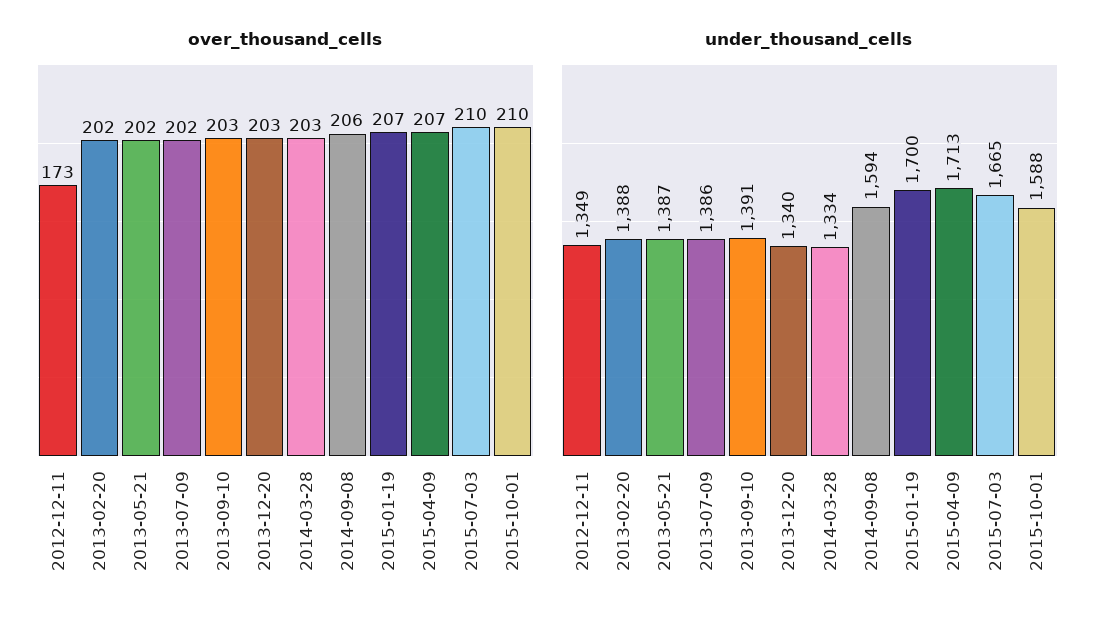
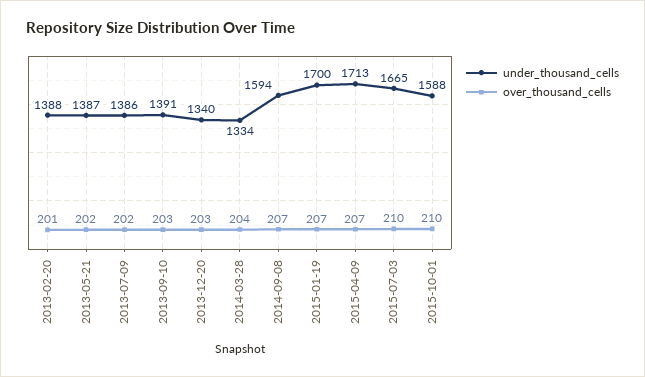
over_thousand_cells, 2012-12-11: 173 -> none
over_thousand_cells, 2013-02-20: 202 -> 201
over_thousand_cells, 2014-03-28: 203 -> 204
over_thousand_cells, 2014-09-08: 206 -> 207
under_thousand_cells, 2012-12-11: 1349 -> none

